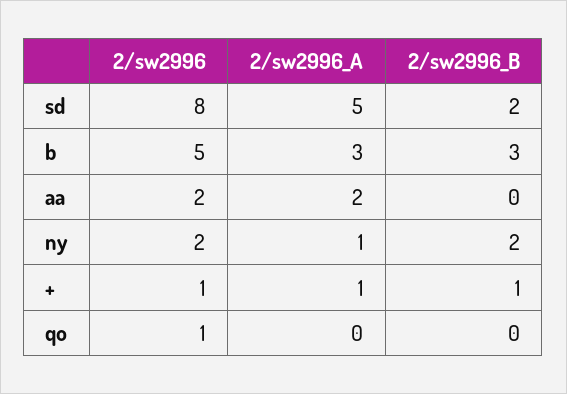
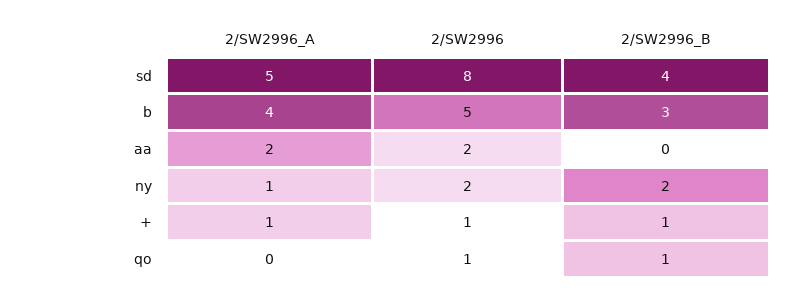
2/sw2996_B, sd: 2 -> 4
2/sw2996_A, b: 3 -> 4
2/sw2996_B, qo: 0 -> 1

